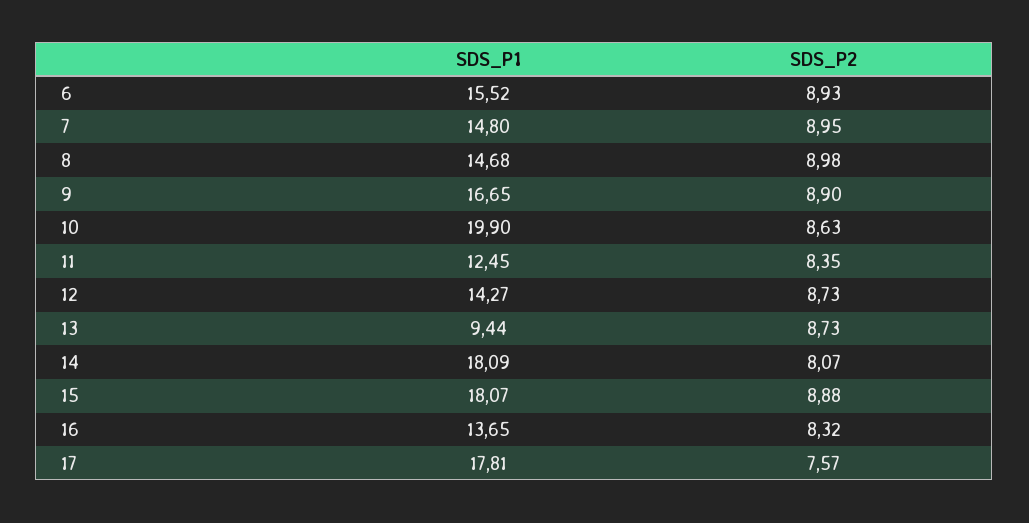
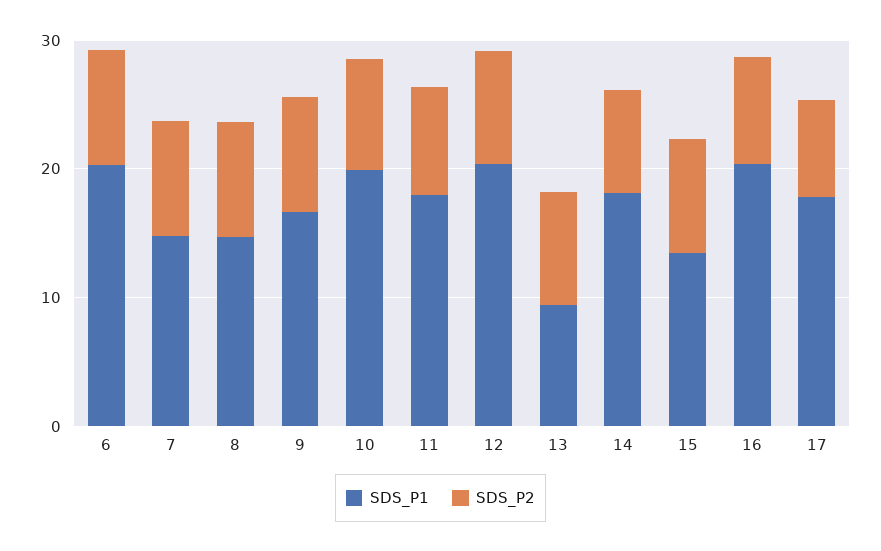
SDS_P1, 6: 15.52 -> 20
SDS_P1, 11: 12.45 -> 18
SDS_P1, 12: 14.27 -> 20
SDS_P1, 15: 18.07 -> 14
SDS_P1, 16: 13.65 -> 20

